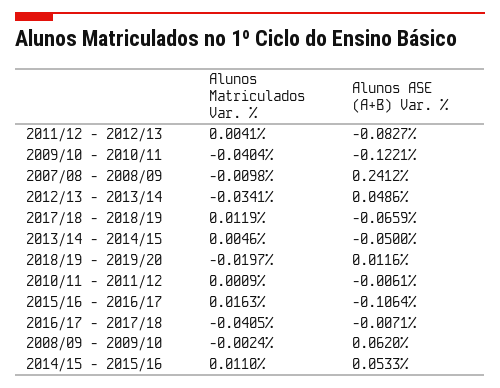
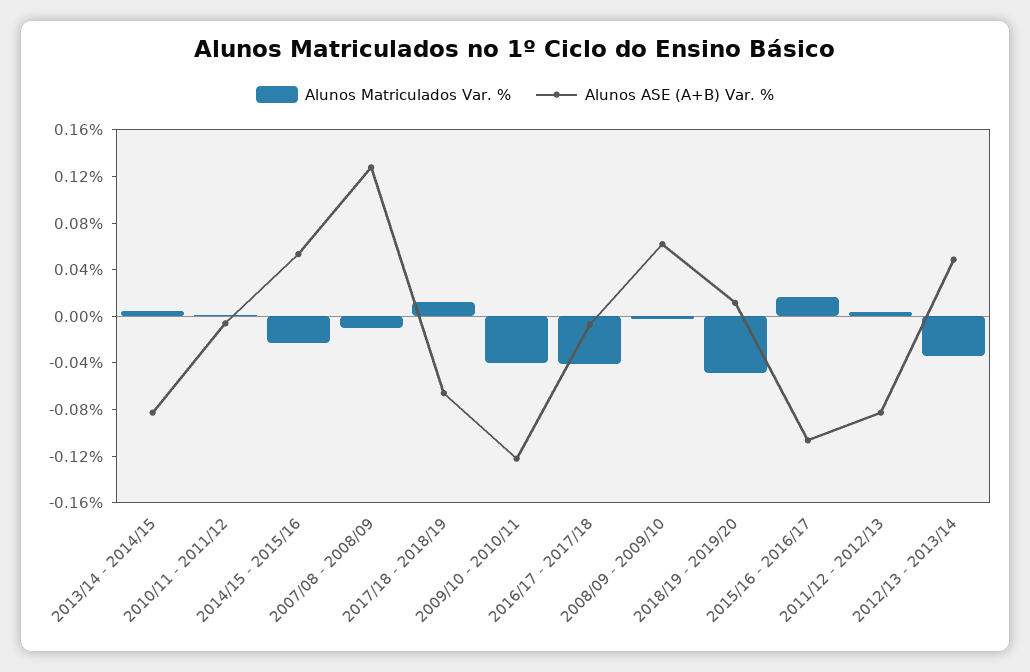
Alunos ASE (A+B) Var. %, 2007/08 - 2008/09: 0.2412 -> 0.13
Alunos ASE (A+B) Var. %, 2013/14 - 2014/15: -0.05 -> -0.08
Alunos Matriculados Var. %, 2018/19 - 2019/20: -0.0197 -> -0.05
Alunos Matriculados Var. %, 2014/15 - 2015/16: 0.011 -> -0.02

